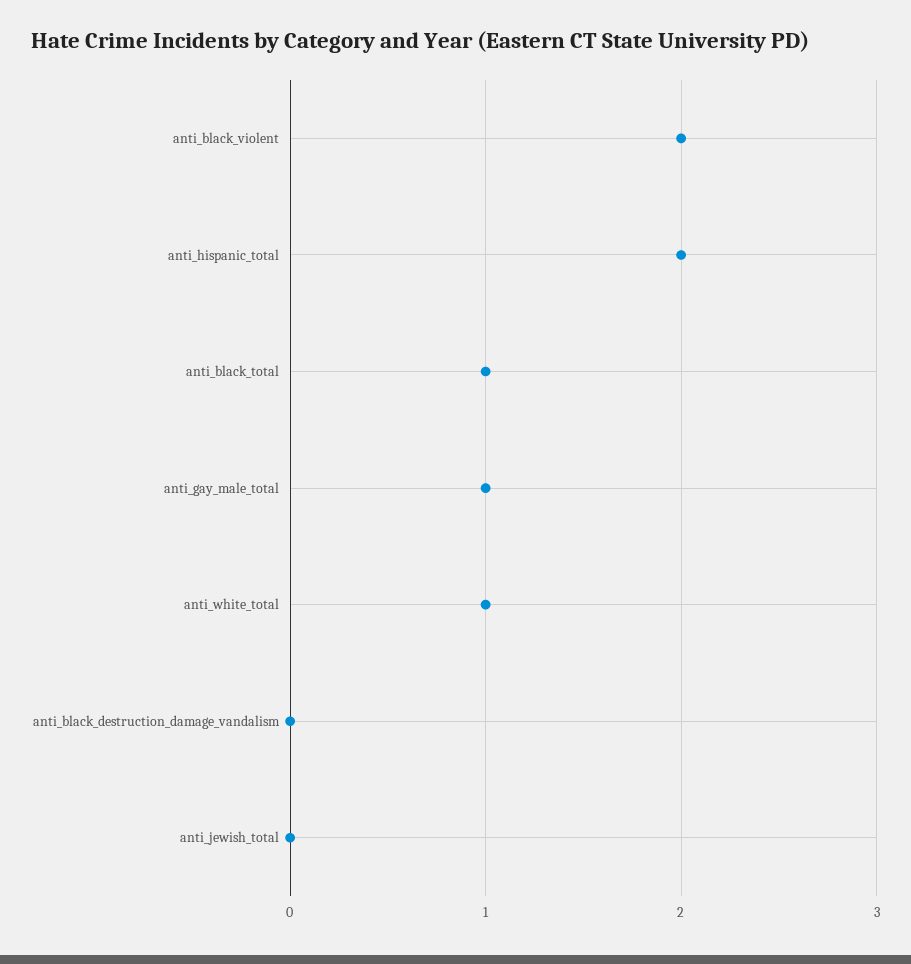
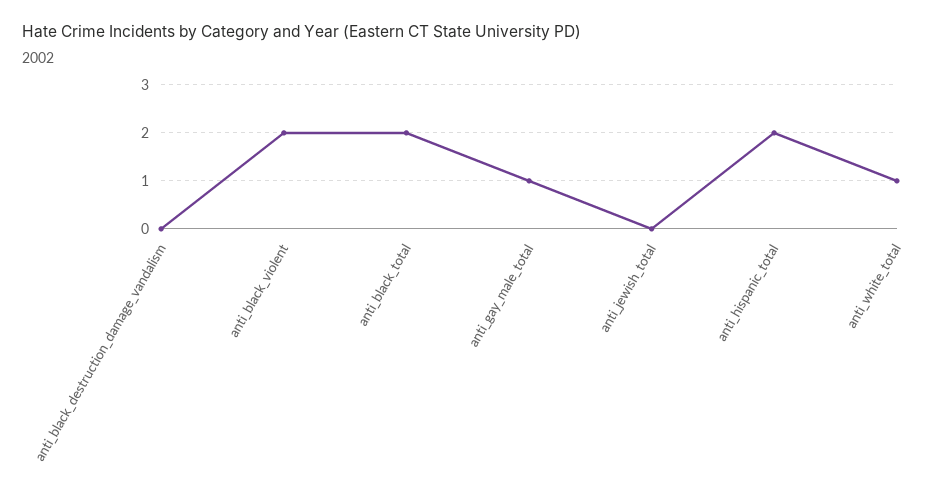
anti_black_total: 1 -> 2

